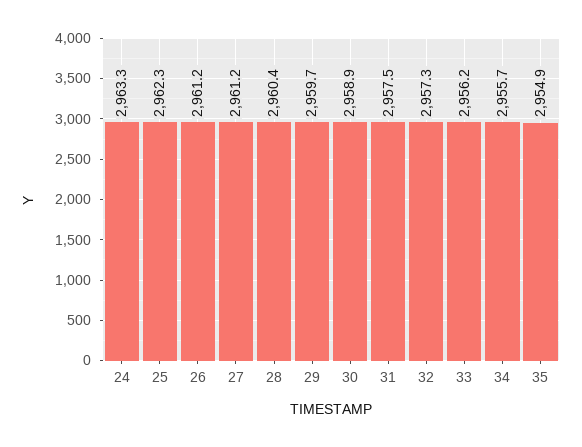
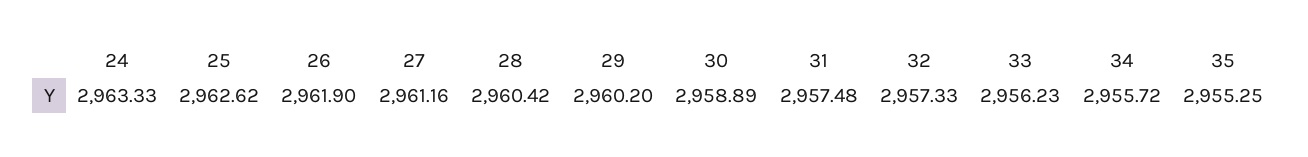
25: 2962.3 -> 2962.62
26: 2961.2 -> 2961.9
29: 2959.7 -> 2960.2
35: 2954.9 -> 2955.25

